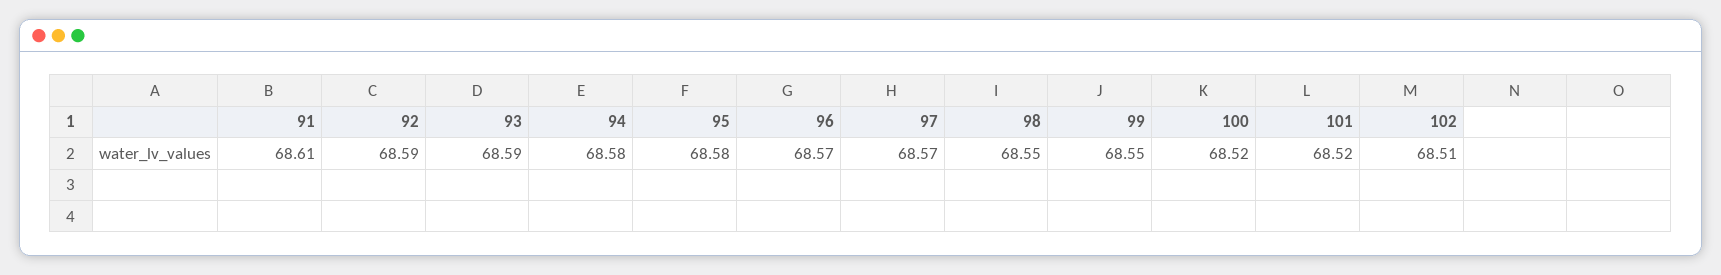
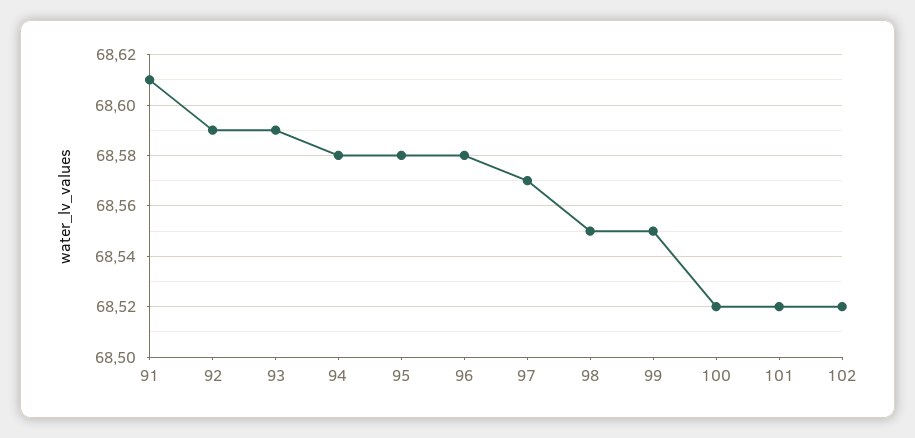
96: 68.57 -> 68.58
102: 68.51 -> 68.52

